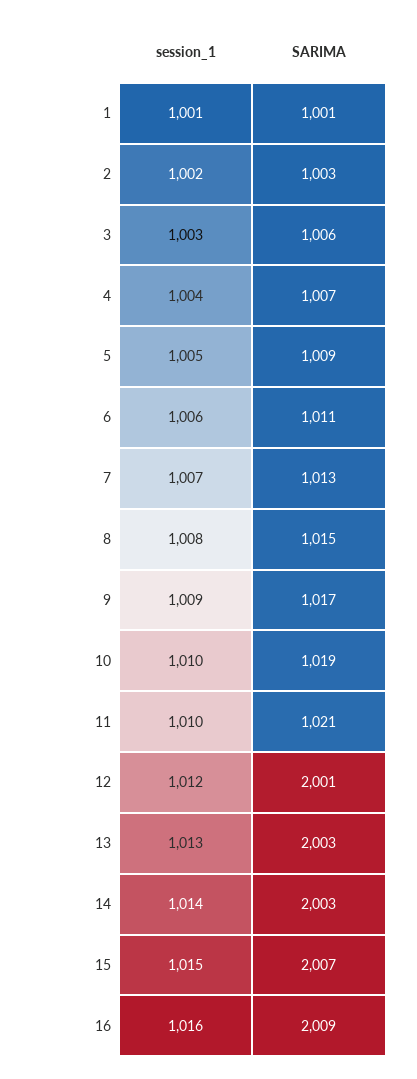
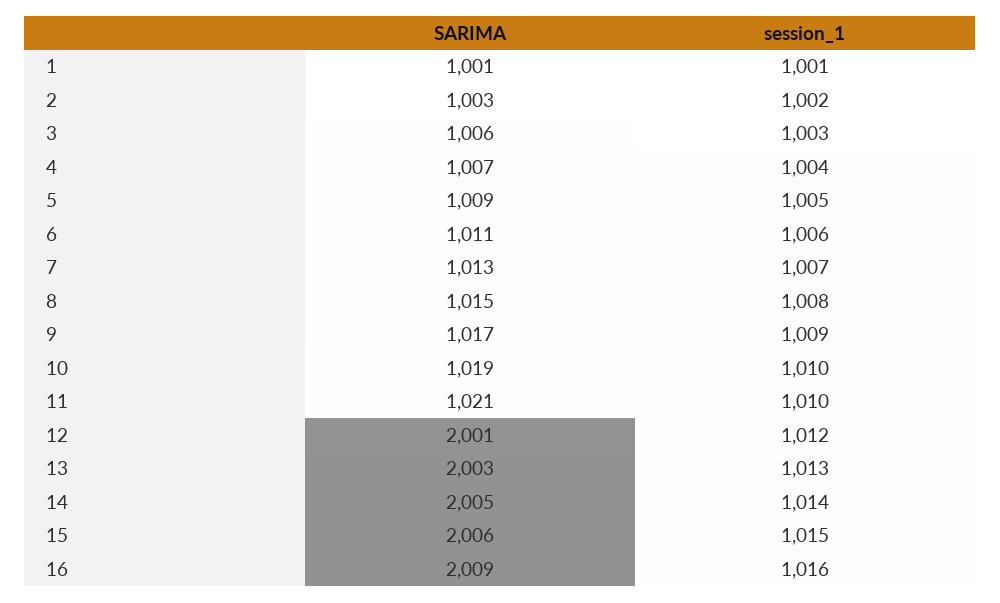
SARIMA, 14: 2003 -> 2005
SARIMA, 15: 2007 -> 2006

